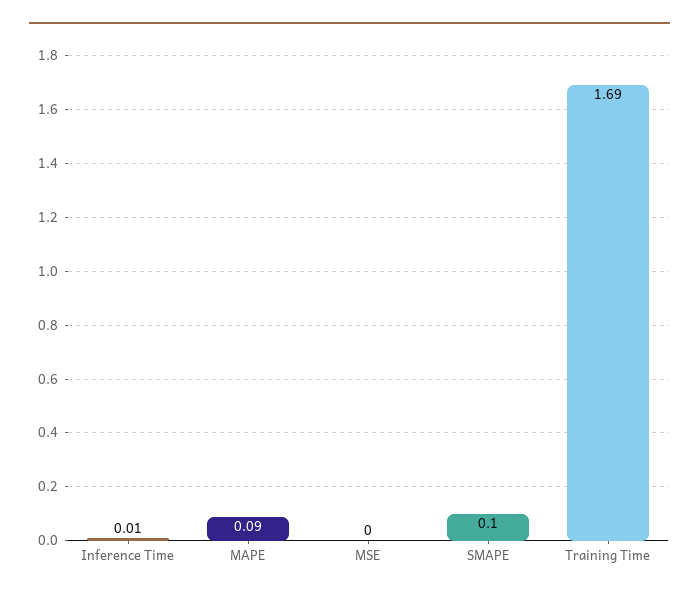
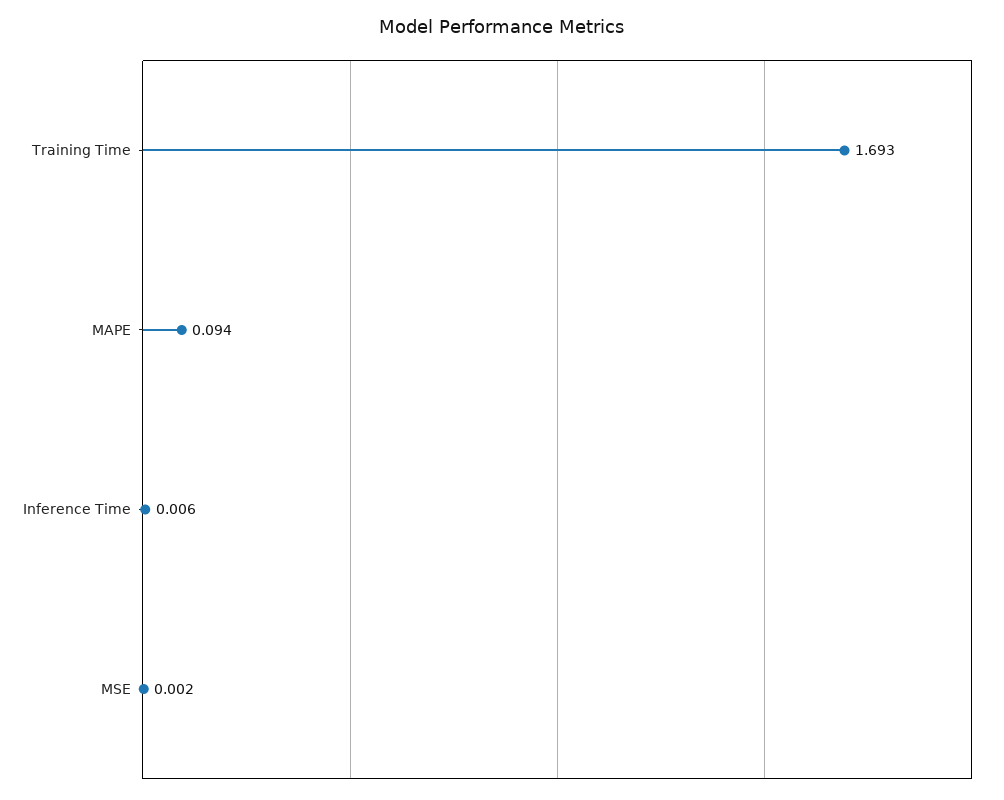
SMAPE: 0.1 -> none

